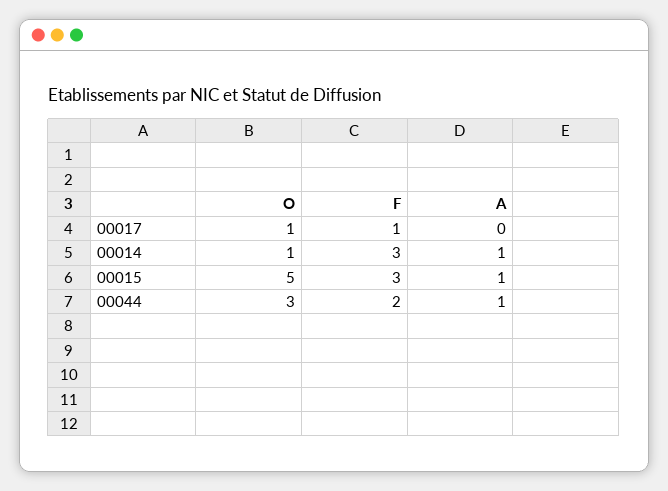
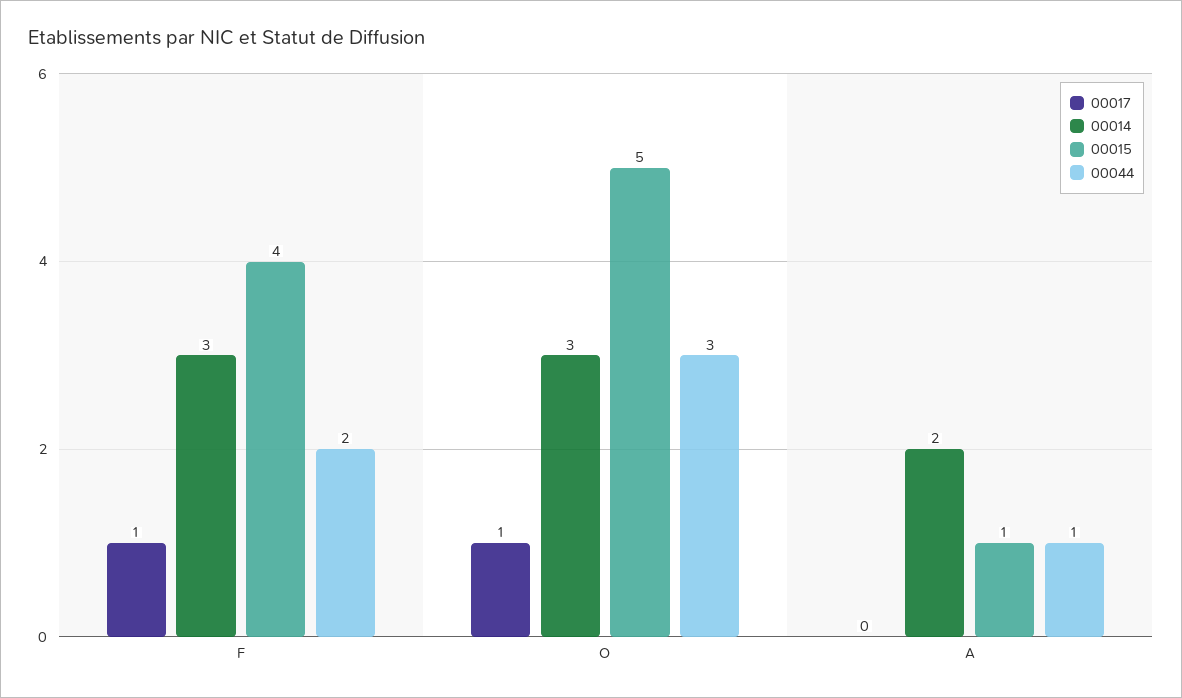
00014, O: 1 -> 3
00014, A: 1 -> 2
00015, F: 3 -> 4

